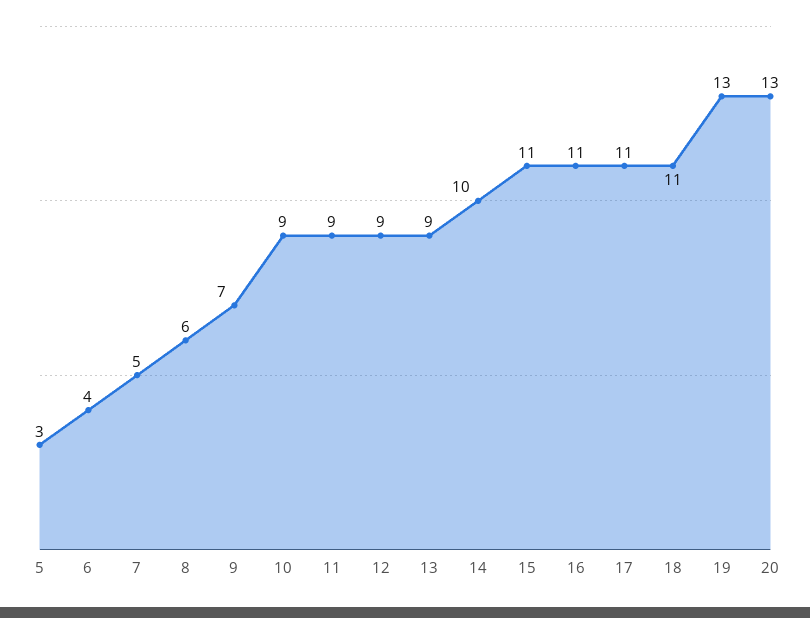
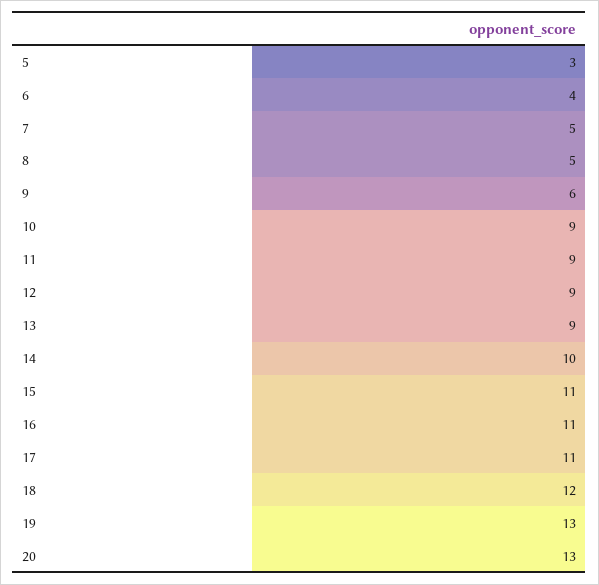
8: 6 -> 5
9: 7 -> 6
18: 11 -> 12

